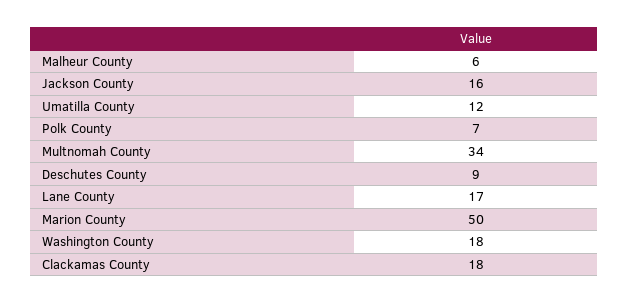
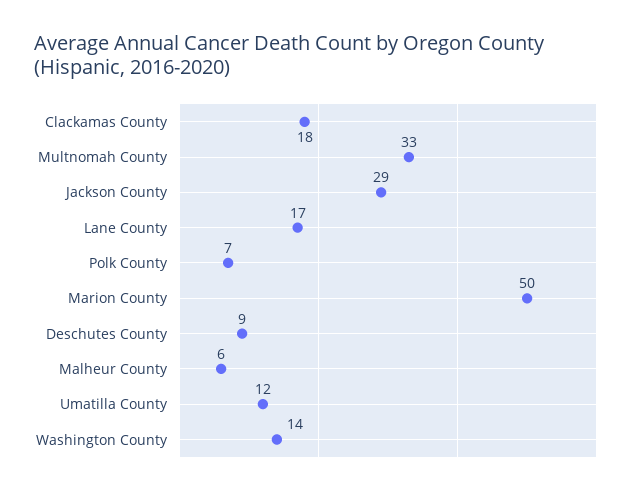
Jackson County: 16 -> 29
Multnomah County: 34 -> 33
Washington County: 18 -> 14

